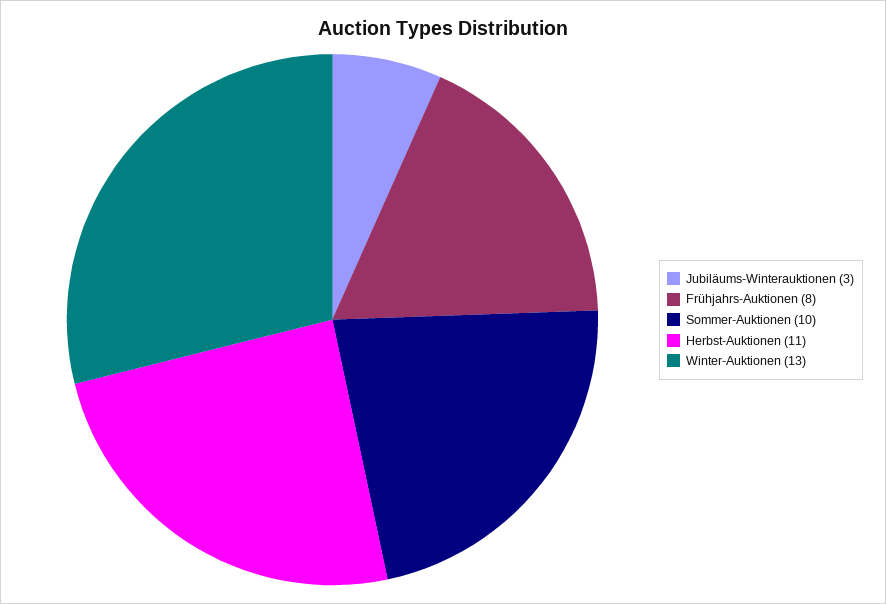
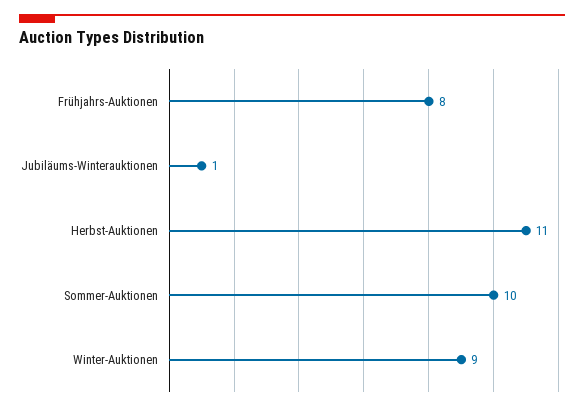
Jubiläums-Winterauktionen: 3 -> 1
Winter-Auktionen: 13 -> 9

